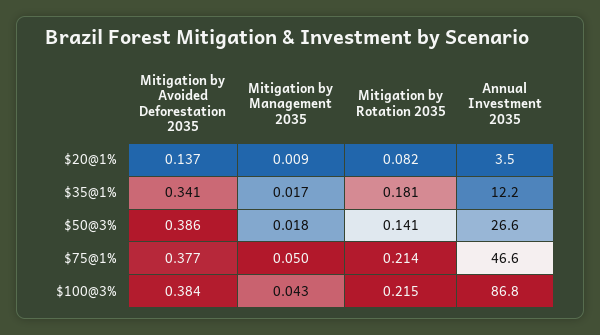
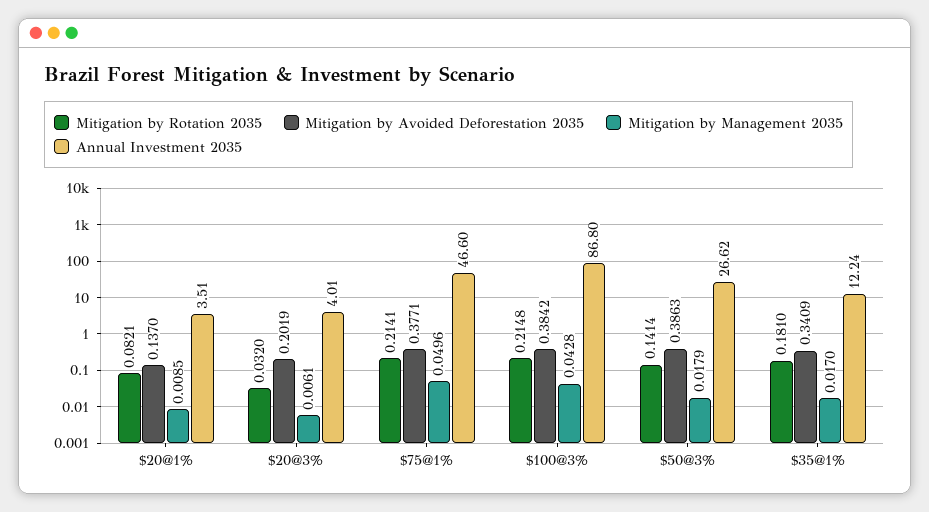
Mitigation by Rotation 2035, $20@3%: none -> 0.032
Mitigation by Avoided Deforestation 2035, $20@3%: none -> 0.2019
Mitigation by Management 2035, $20@3%: none -> 0.0061
Annual Investment 2035, $20@3%: none -> 4.01

